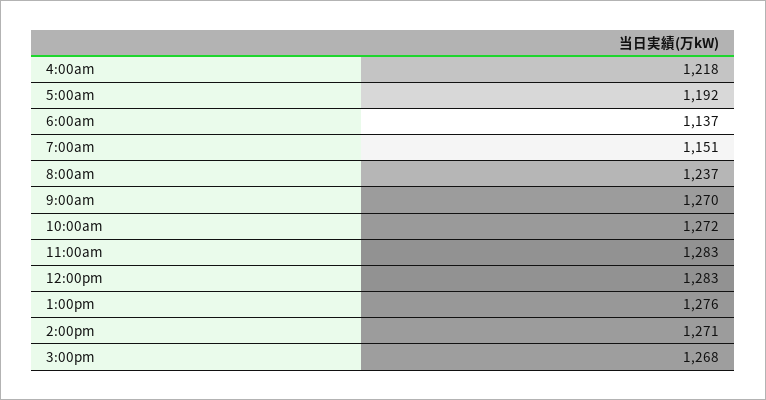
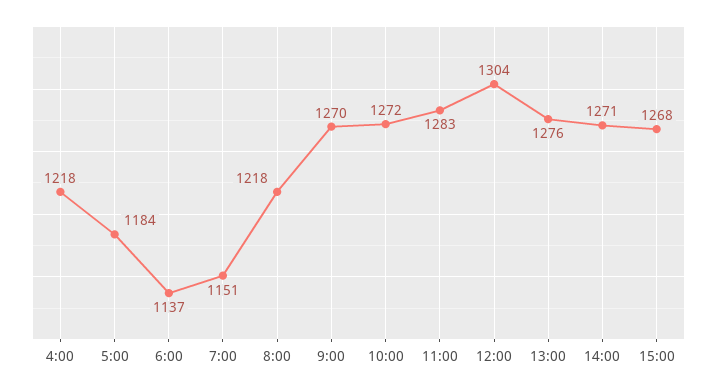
5:00am: 1192 -> 1184
8:00am: 1237 -> 1218
12:00pm: 1283 -> 1304

